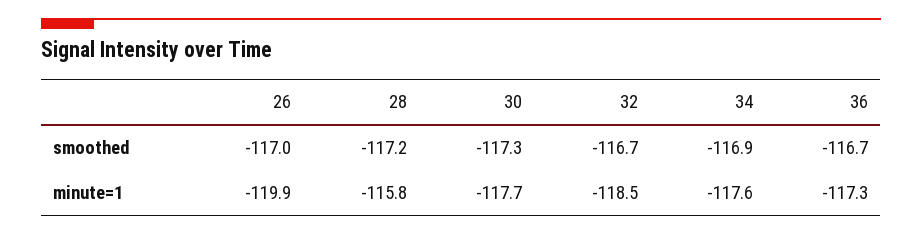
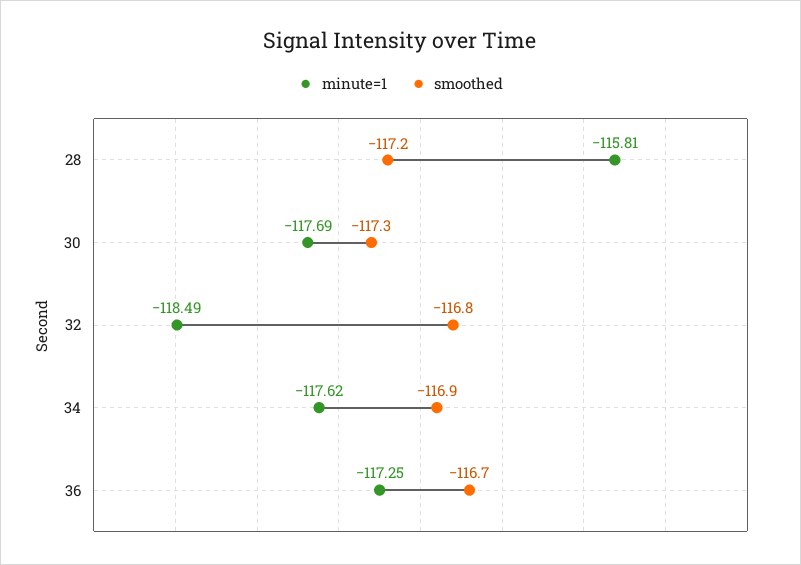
smoothed, 26: -117 -> none
smoothed, 32: -116.7 -> -116.8
minute=1, 26: -119.9 -> none

